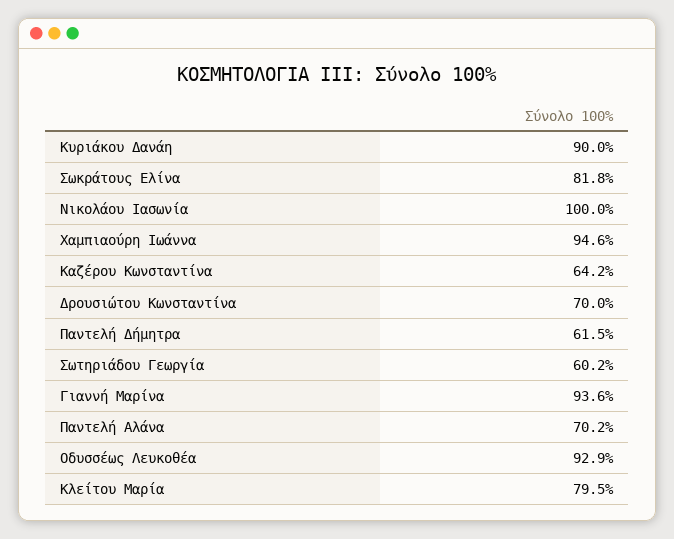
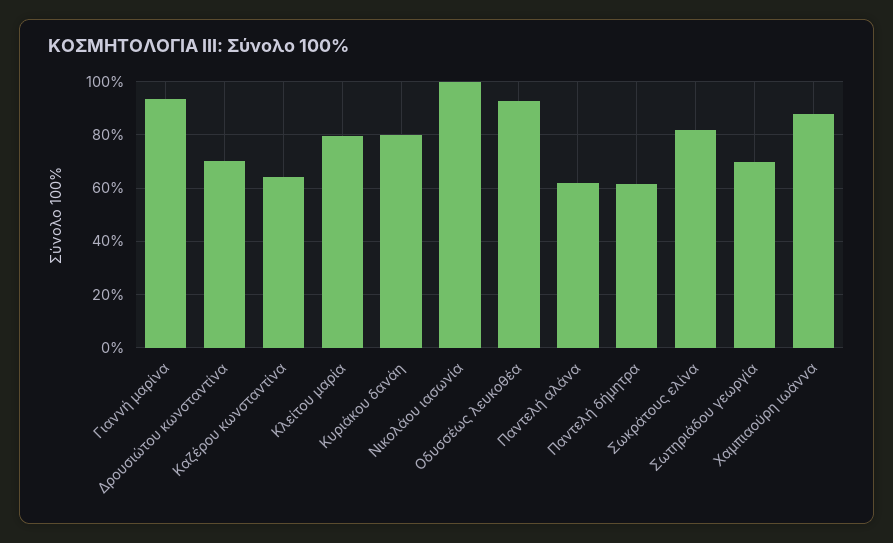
Κυριάκου Δανάη: 90 -> 80
Χαμπιαούρη Ιωάννα: 94.6 -> 87.5
Σωτηριάδου Γεωργία: 60.2 -> 70
Παντελή Αλάνα: 70.2 -> 62.5

